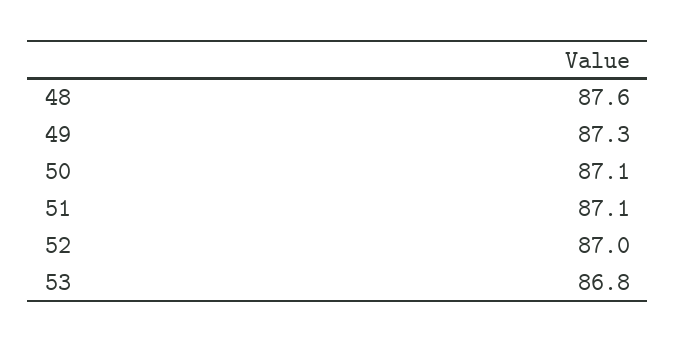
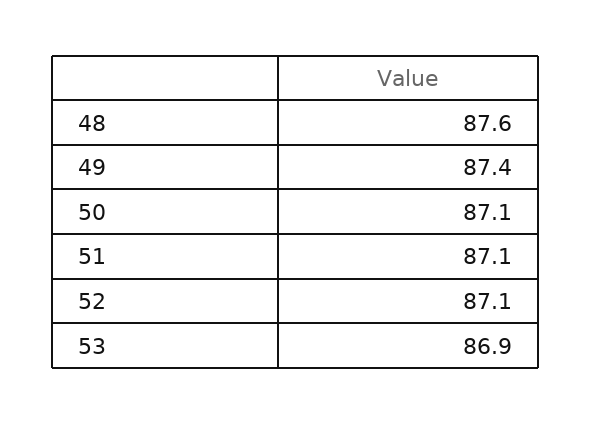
49: 87.3 -> 87.4
52: 87 -> 87.1
53: 86.8 -> 86.9

